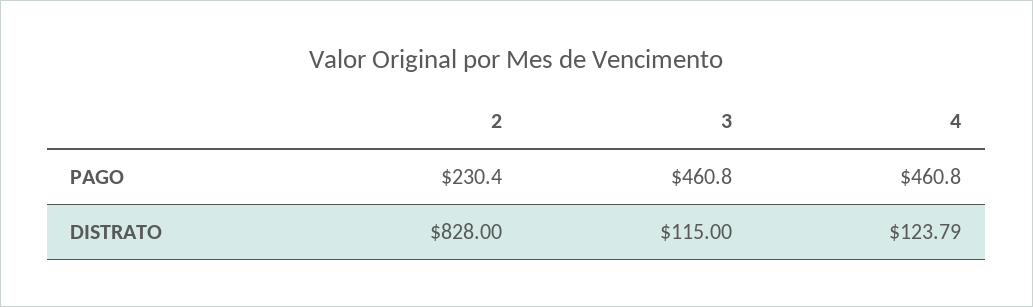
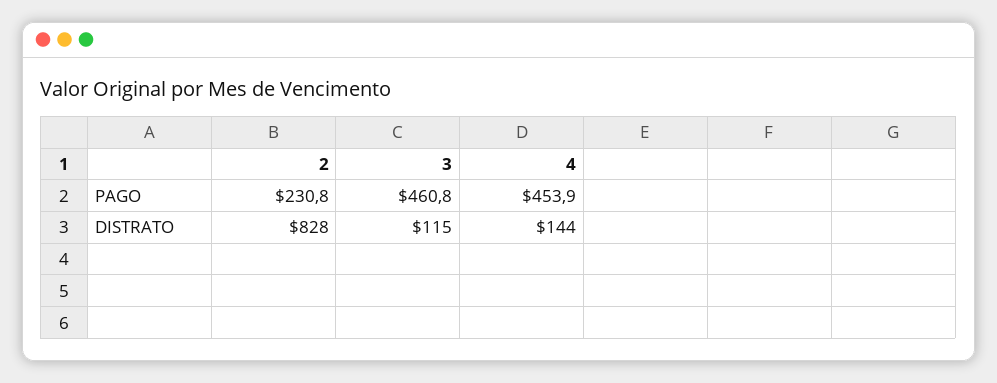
2, PAGO: 230.4 -> 230.8
4, PAGO: 460.8 -> 453.9
4, DISTRATO: 123.79 -> 144

